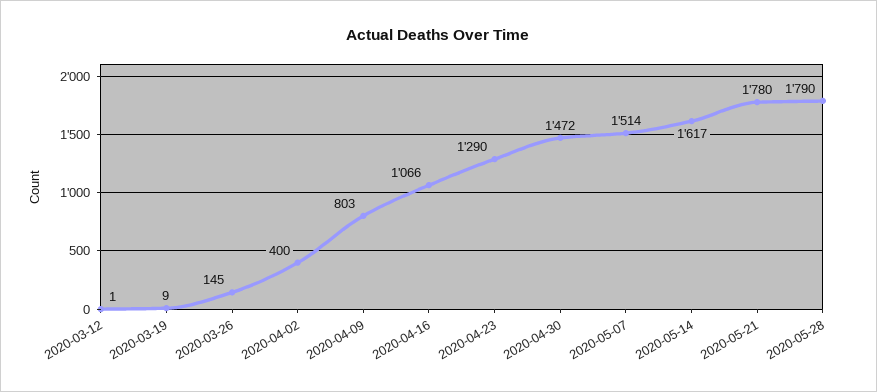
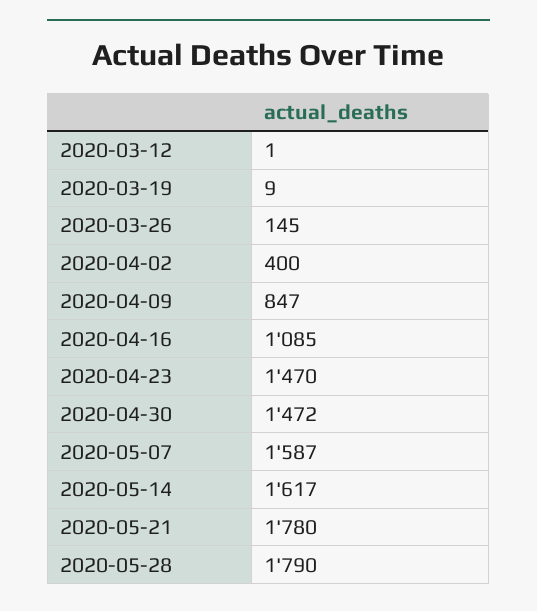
2020-04-09: 803 -> 847
2020-04-16: 1066 -> 1085
2020-04-23: 1290 -> 1470
2020-05-07: 1514 -> 1587

